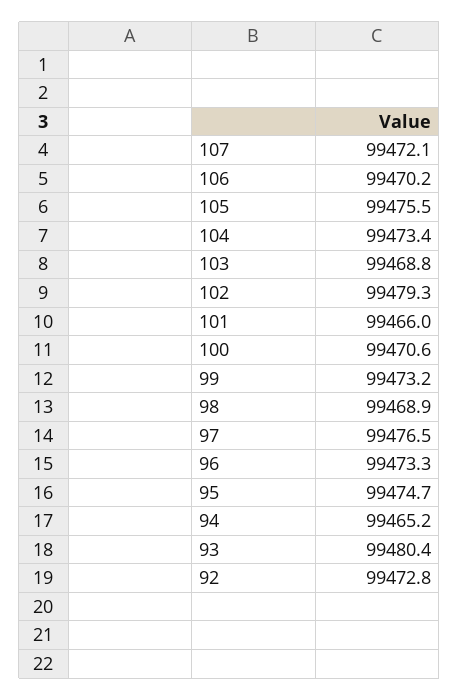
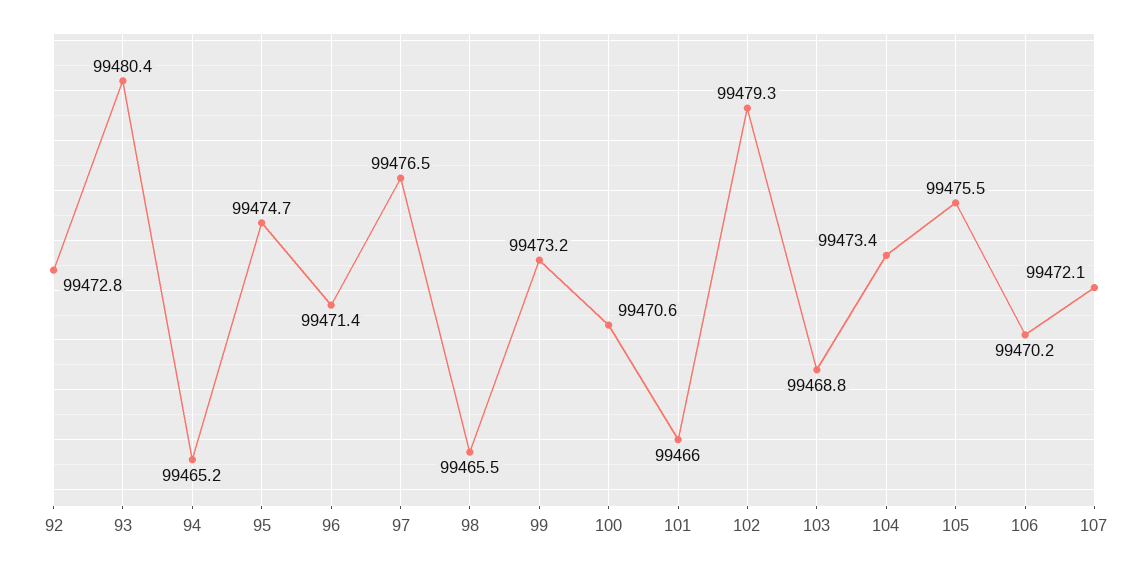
98: 99468.9 -> 99465.5
96: 99473.3 -> 99471.4

